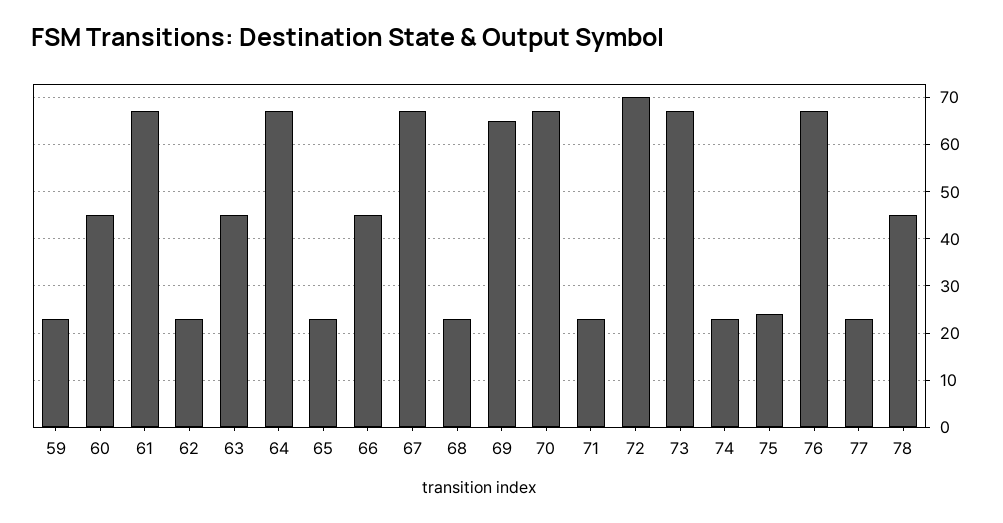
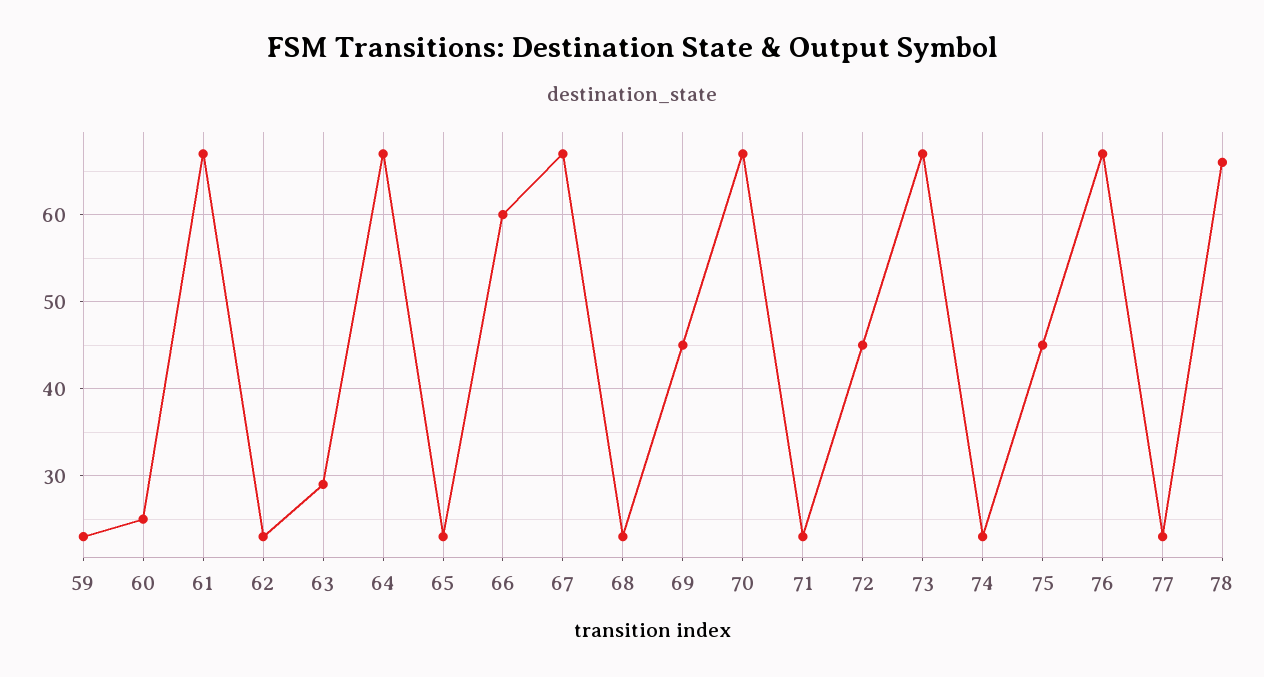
60: 45 -> 25
63: 45 -> 29
66: 45 -> 60
69: 65 -> 45
72: 70 -> 45
75: 25 -> 45
78: 45 -> 66

